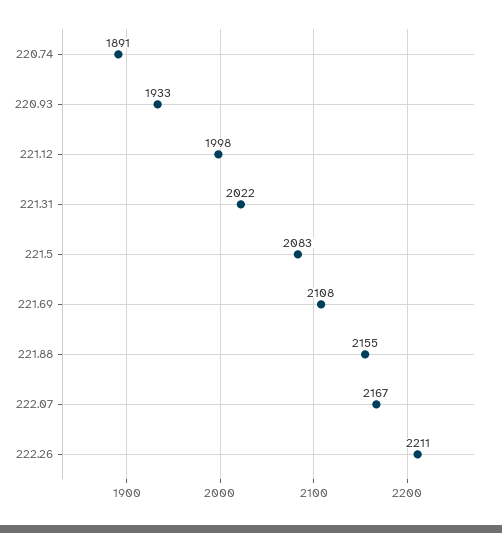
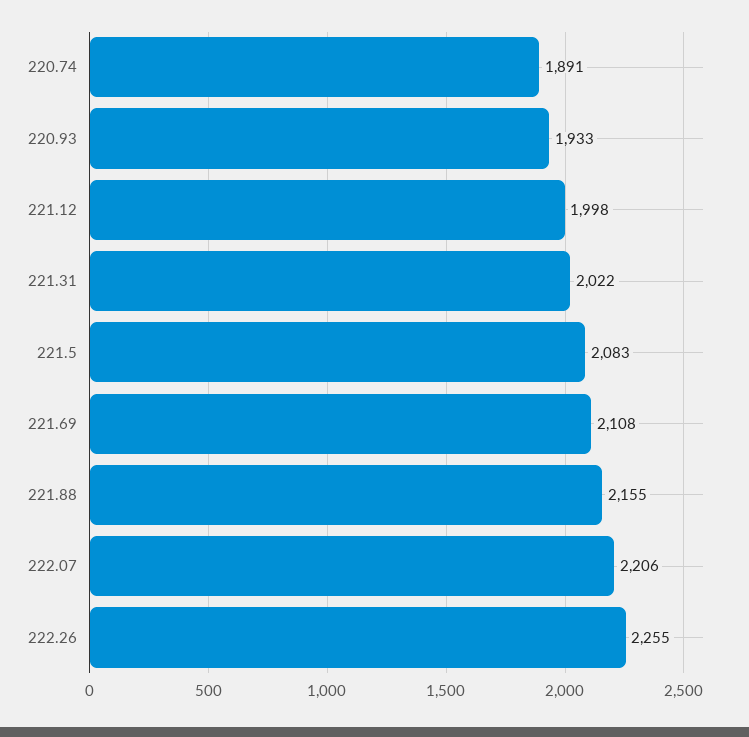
222.07: 2167 -> 2206
222.26: 2211 -> 2255

